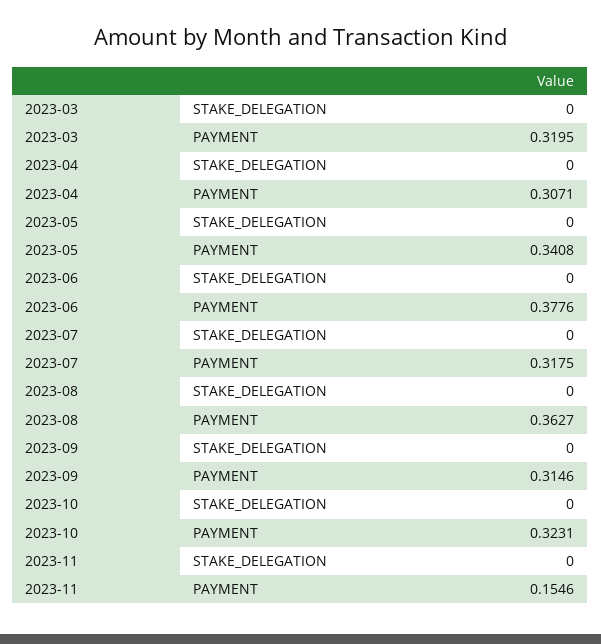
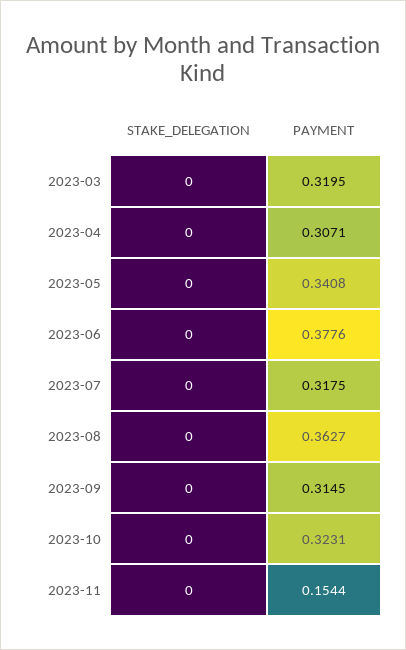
2023-09, PAYMENT: 0.3146 -> 0.3145
2023-11, PAYMENT: 0.1546 -> 0.1544

